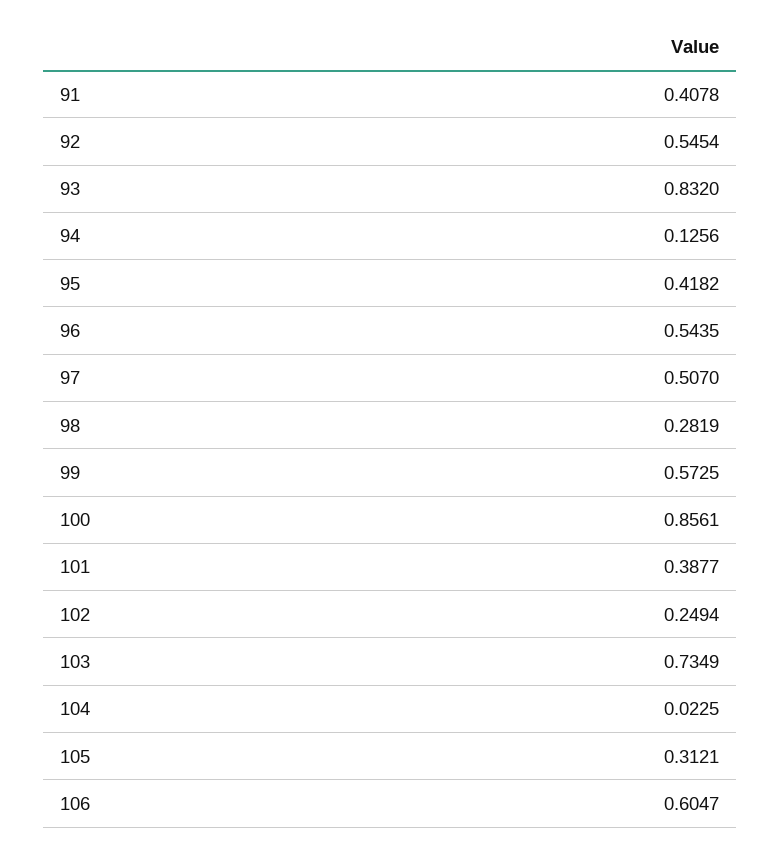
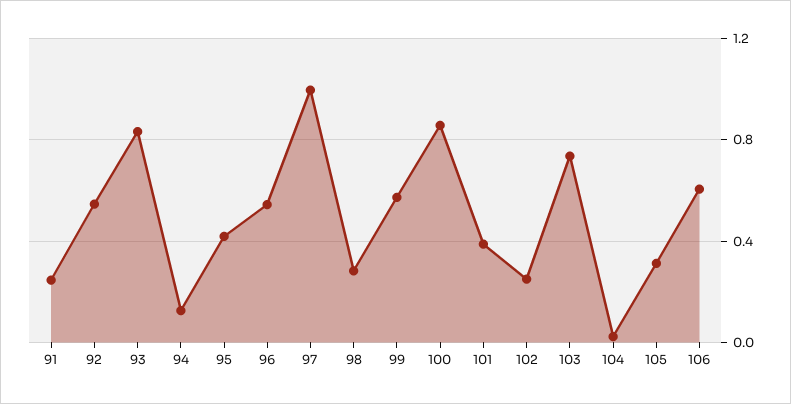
91: 0.4078 -> 0.25
97: 0.507 -> 1

